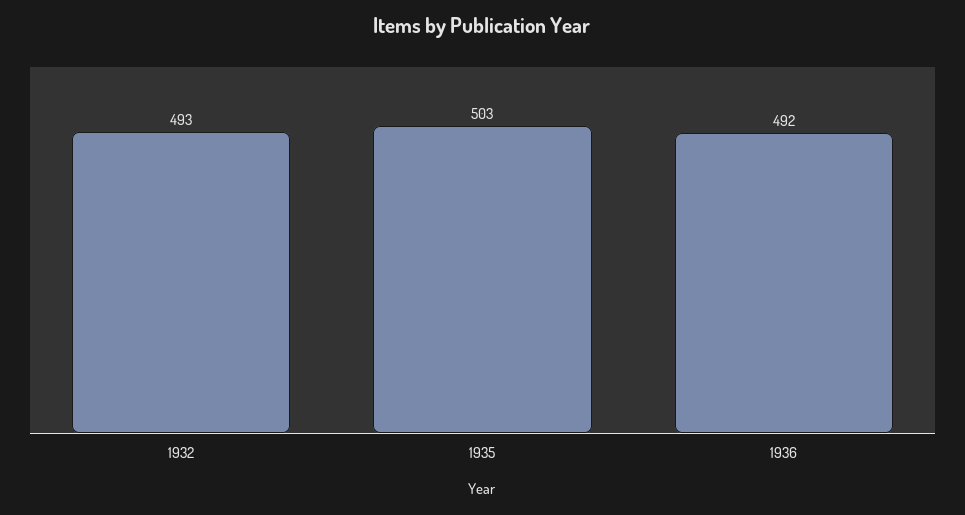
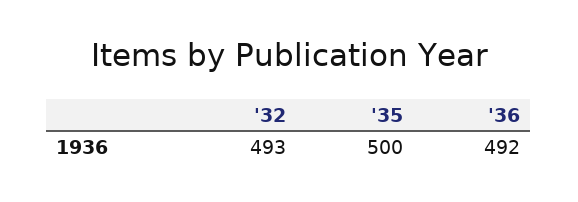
1935: 503 -> 500

